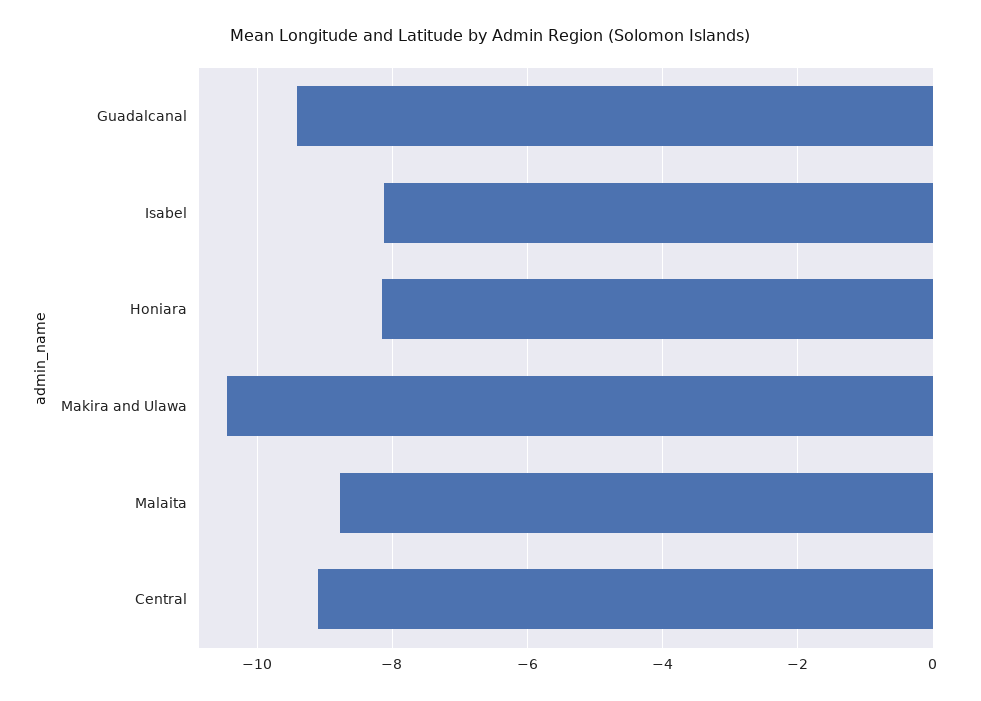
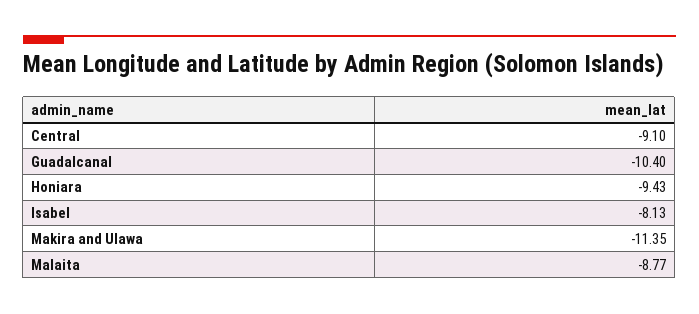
Guadalcanal: -9.4 -> -10.4
Honiara: -8.2 -> -9.43
Makira and Ulawa: -10.4 -> -11.35

